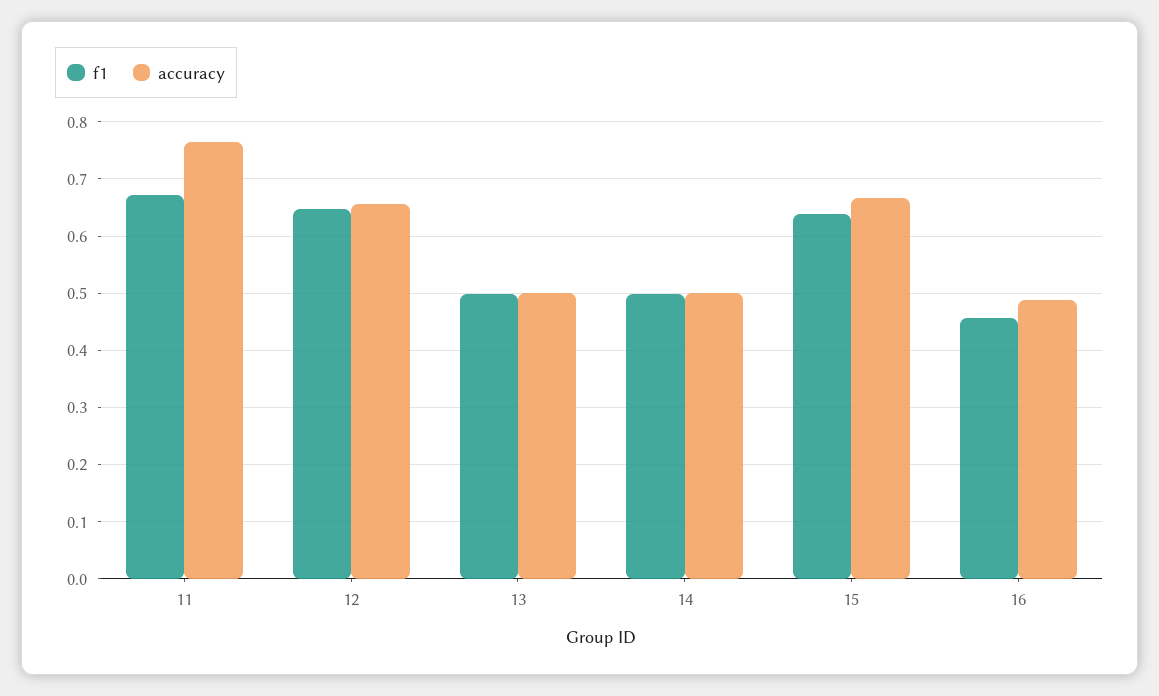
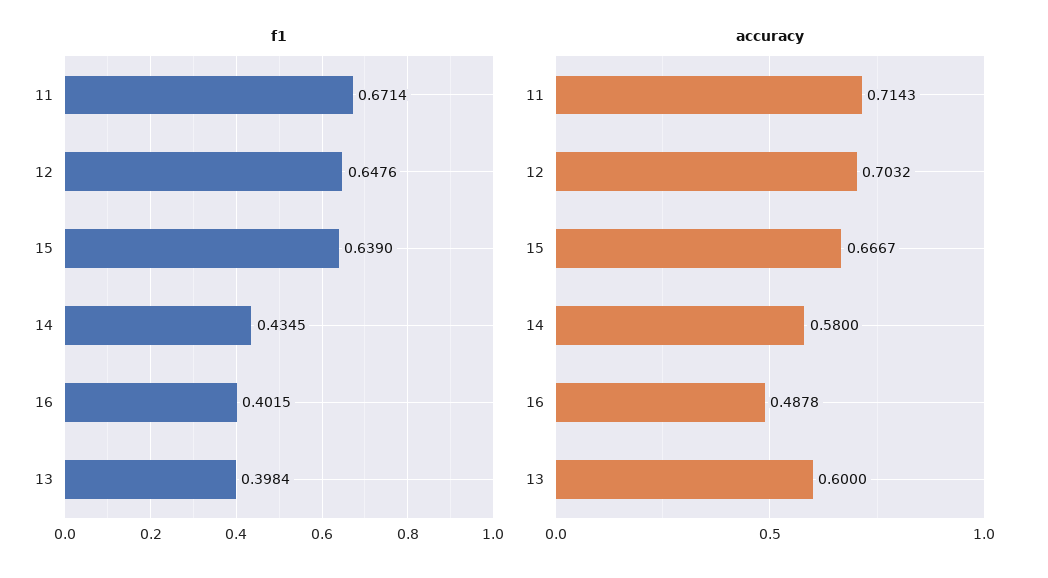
accuracy, 11: 0.76 -> 0.7143
accuracy, 12: 0.66 -> 0.7032
f1, 13: 0.5 -> 0.3984
accuracy, 13: 0.5 -> 0.6
f1, 14: 0.5 -> 0.4345
accuracy, 14: 0.5 -> 0.58
f1, 16: 0.46 -> 0.4015

